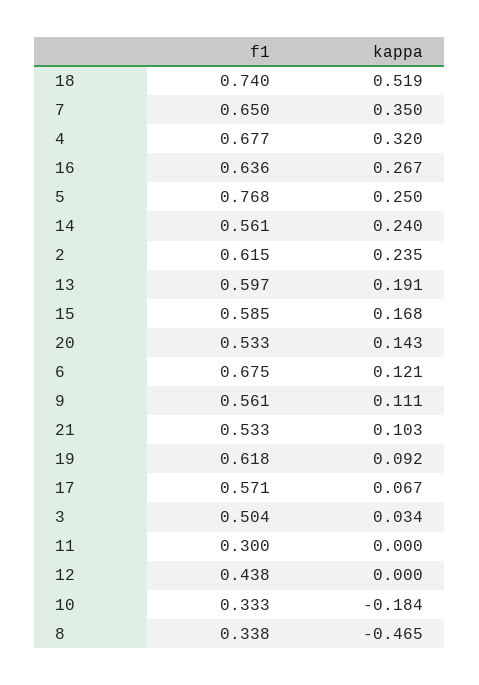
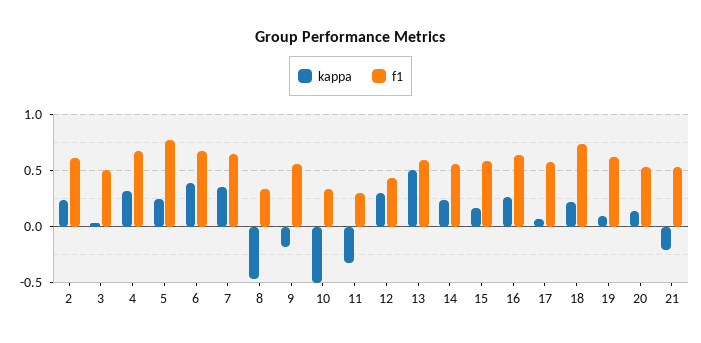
kappa, 18: 0.519 -> 0.2
kappa, 13: 0.191 -> 0.5
kappa, 6: 0.121 -> 0.4
kappa, 9: 0.111 -> -0.2
kappa, 21: 0.103 -> -0.2
kappa, 11: 0 -> -0.3
kappa, 12: 0 -> 0.3
kappa, 10: -0.184 -> -0.5

